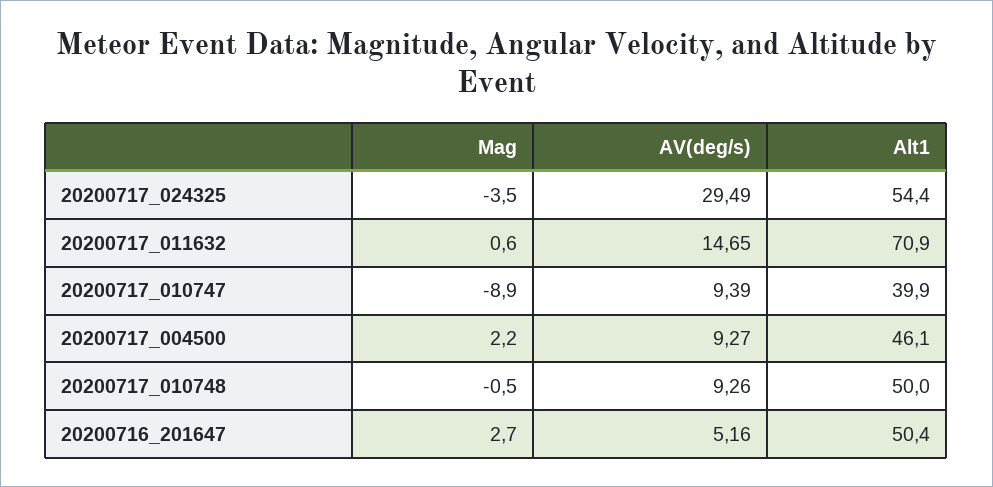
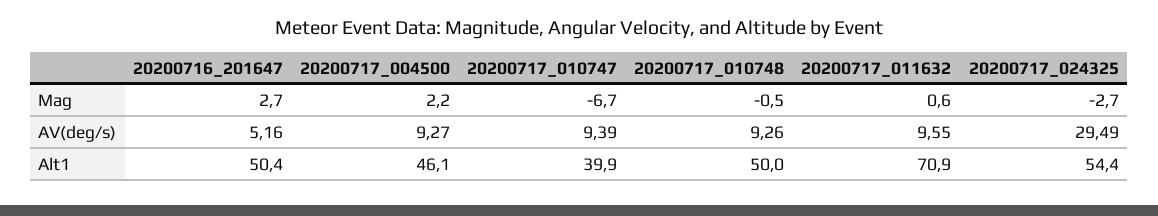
Mag, 20200717_024325: -3.5 -> -2.7
AV(deg/s), 20200717_011632: 14.65 -> 9.55
Mag, 20200717_010747: -8.9 -> -6.7

